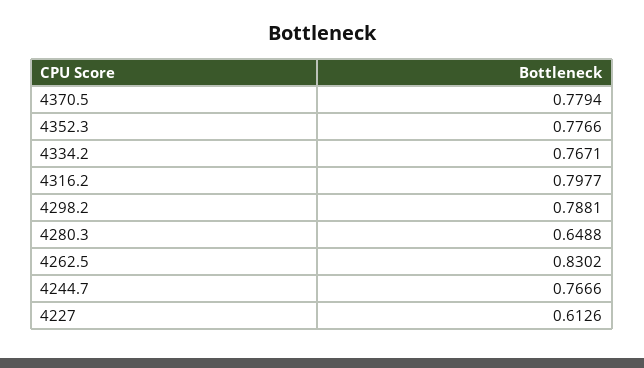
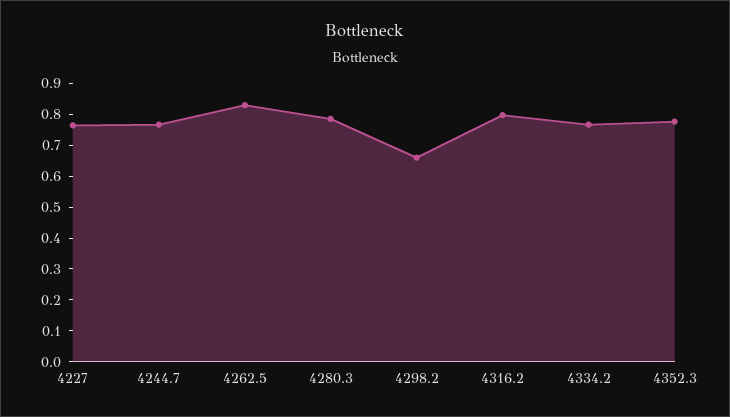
4370.5: 0.7794 -> none
4298.2: 0.7881 -> 0.65
4280.3: 0.6488 -> 0.8
4227: 0.6126 -> 0.75

